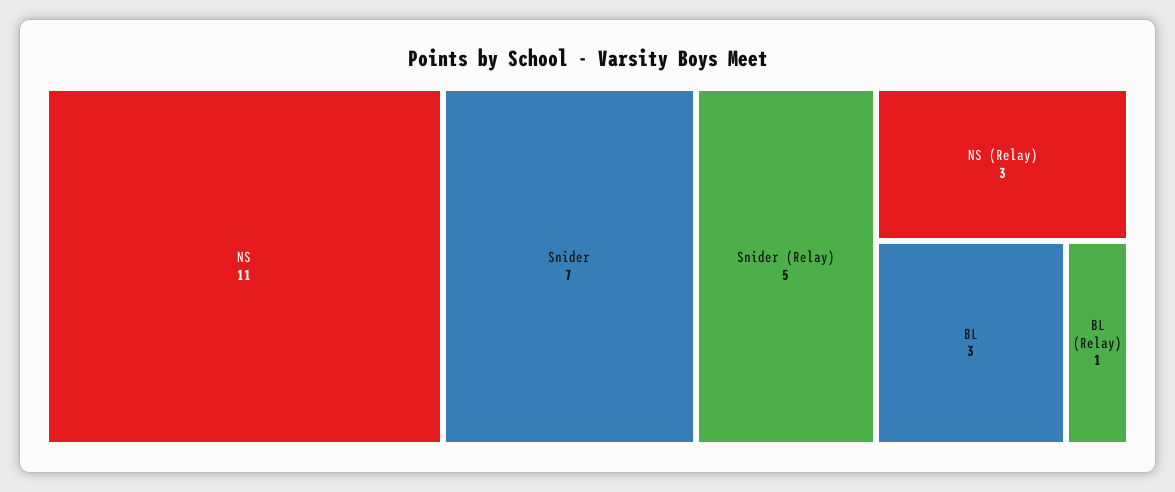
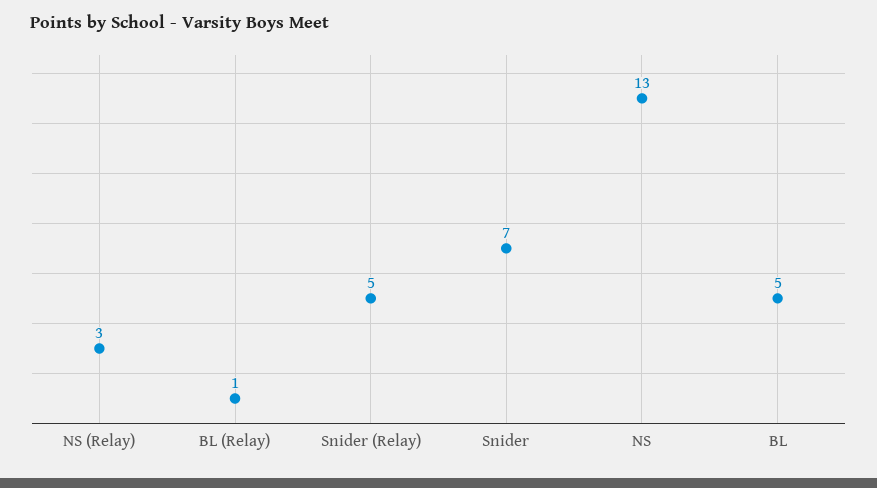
NS: 11 -> 13
BL: 3 -> 5

